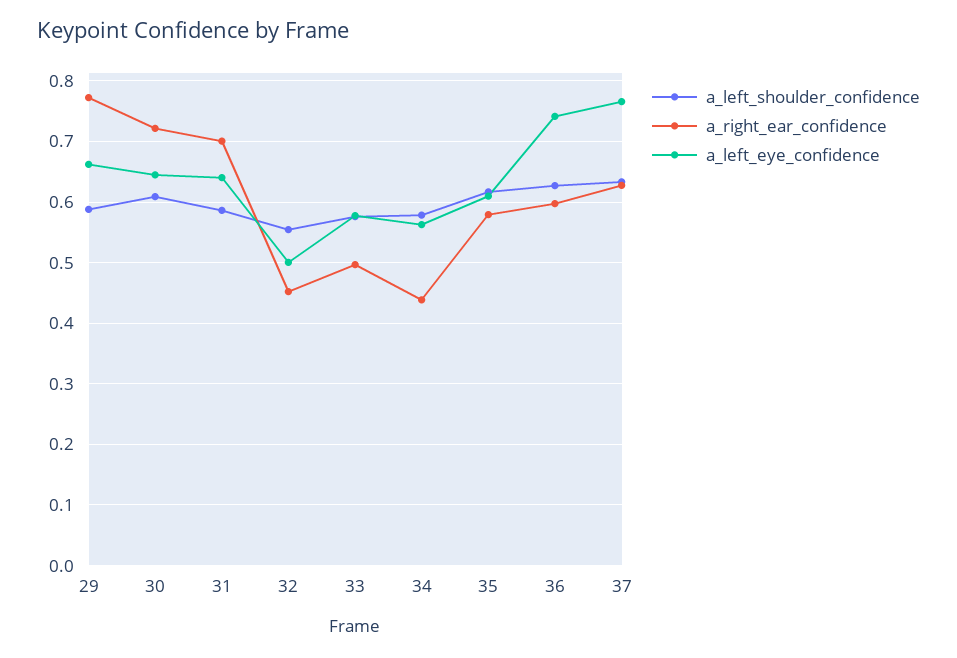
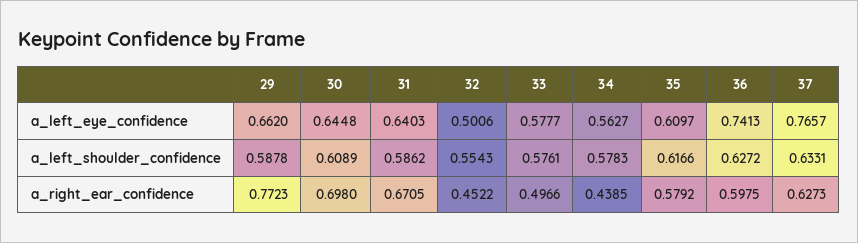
a_right_ear_confidence, 30: 0.72 -> 0.698
a_right_ear_confidence, 31: 0.7 -> 0.6705

